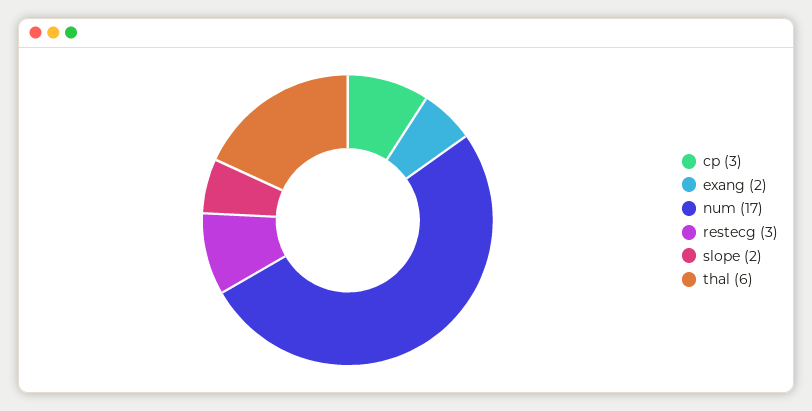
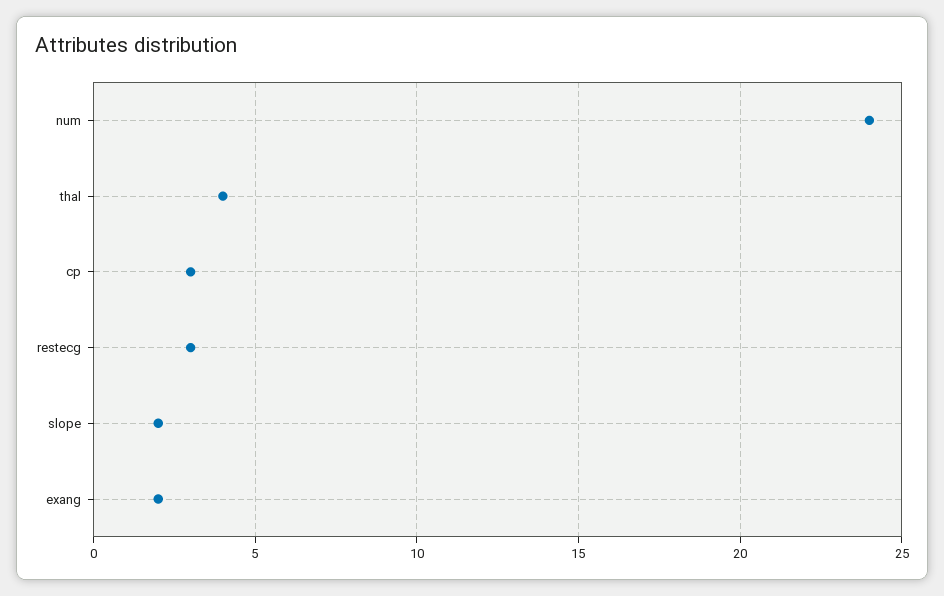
num: 17 -> 24
thal: 6 -> 4

